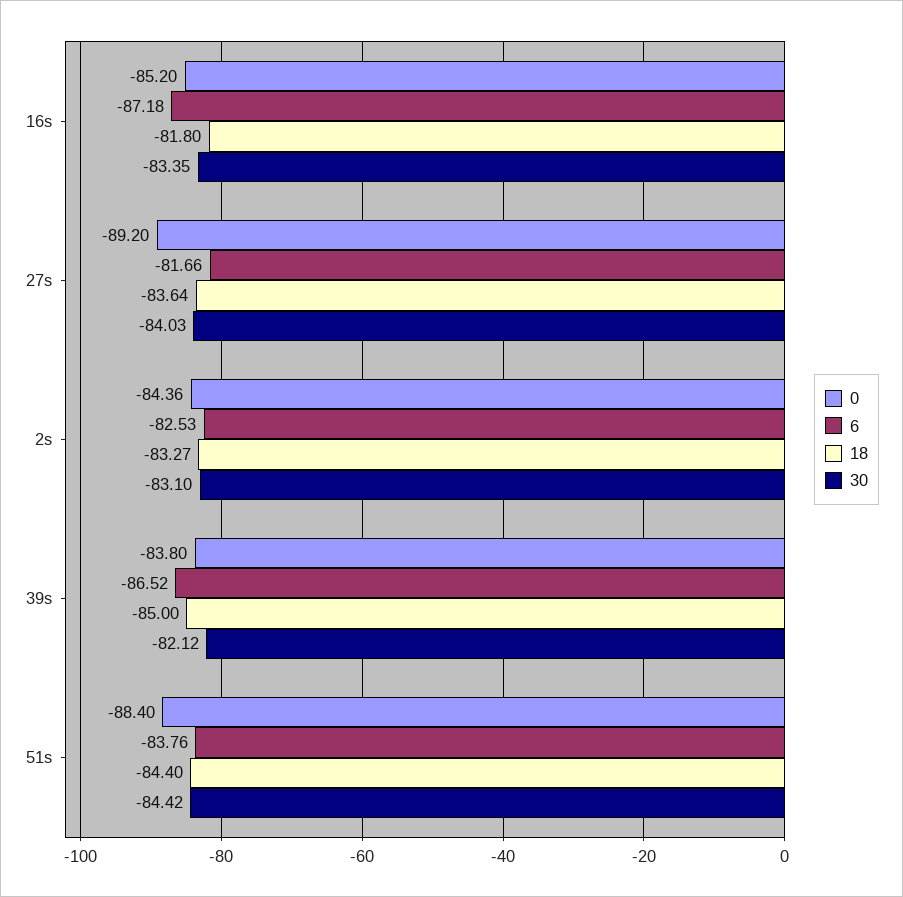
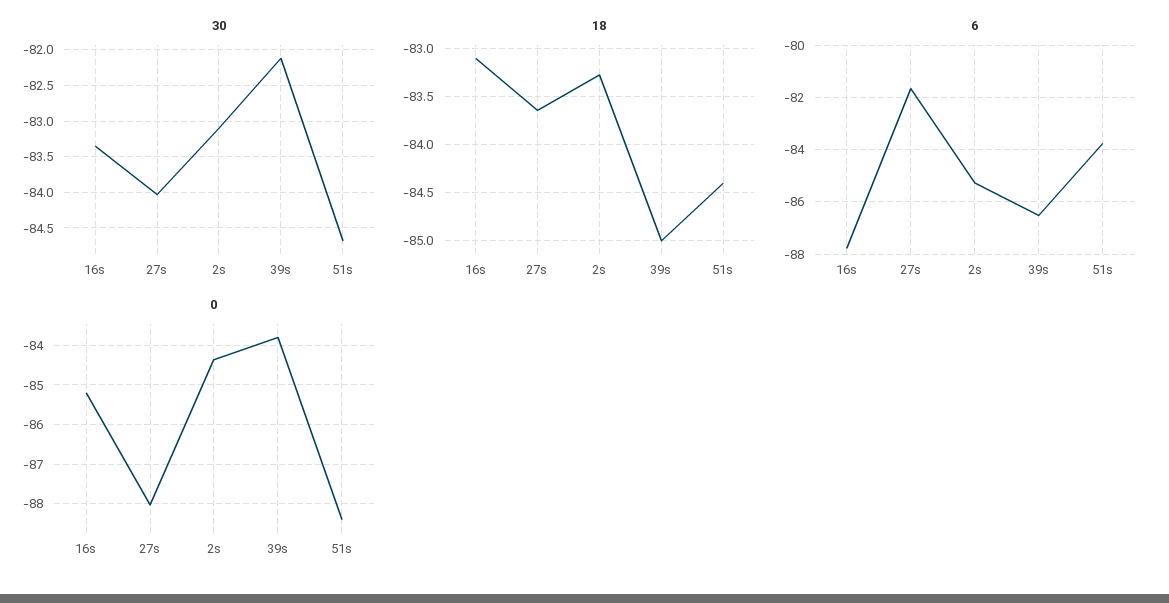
6, 16s: -87.18 -> -87.75
18, 16s: -81.8 -> -83.1
0, 27s: -89.2 -> -88
6, 2s: -82.53 -> -85.25
30, 51s: -84.42 -> -84.7

